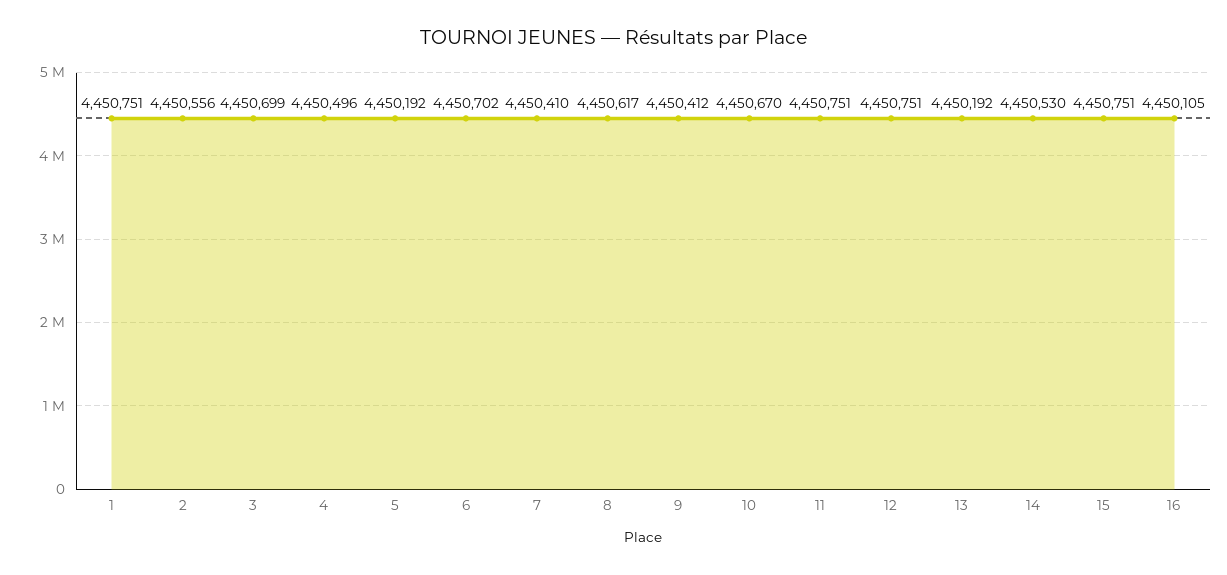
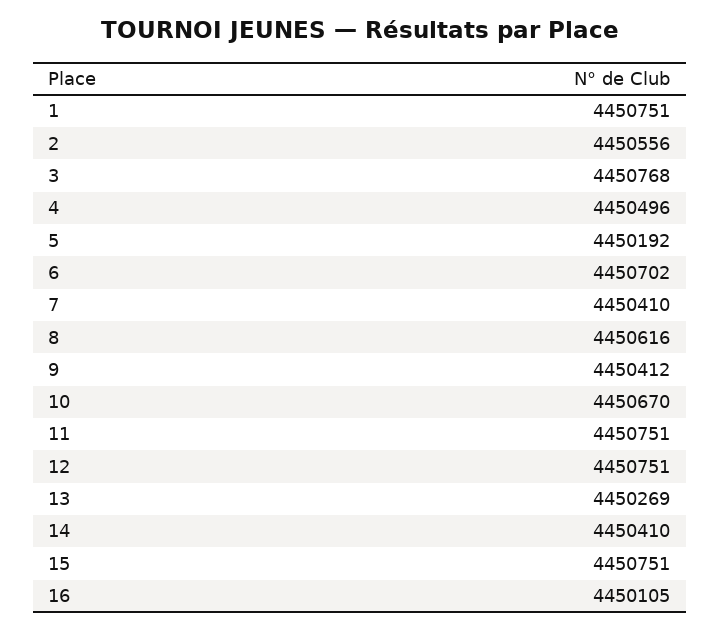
3: 4450699 -> 4450768
8: 4450617 -> 4450616
13: 4450192 -> 4450269
14: 4450530 -> 4450410

